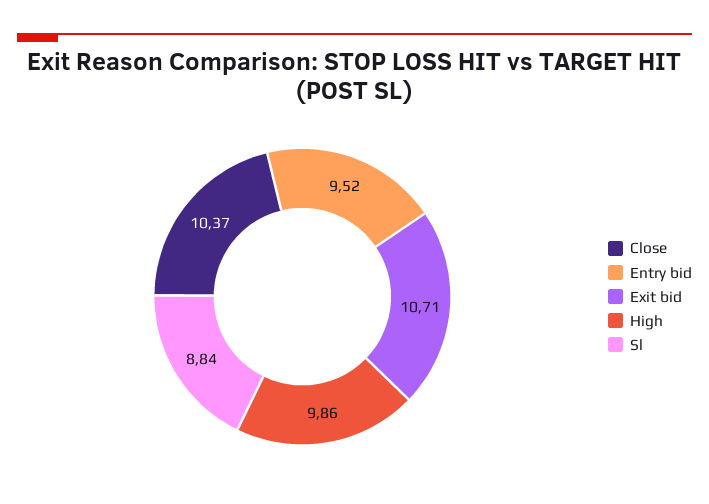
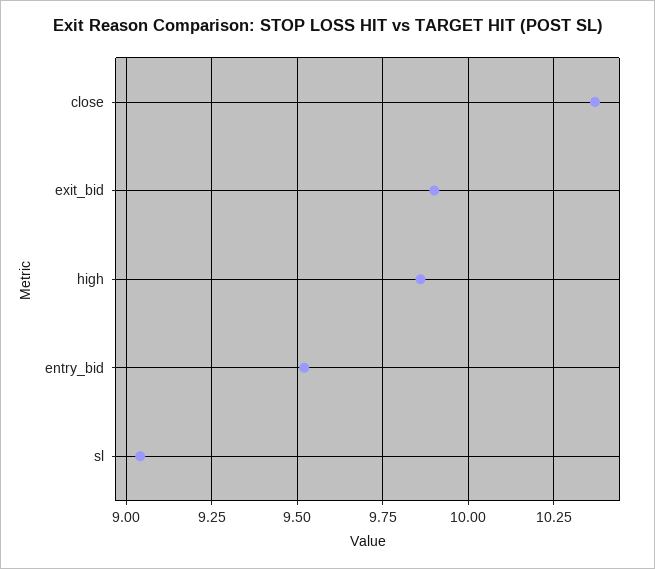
Exit bid: 10.71 -> 9.9
Sl: 8.84 -> 9.05

